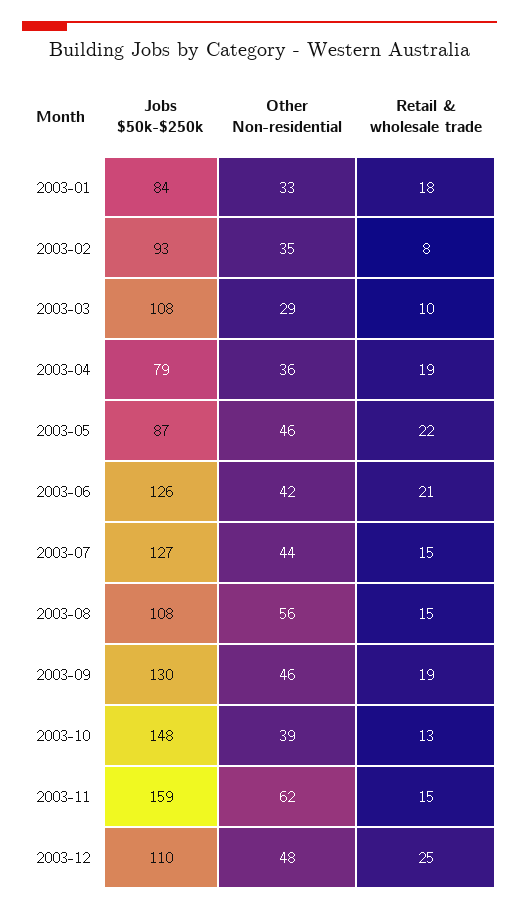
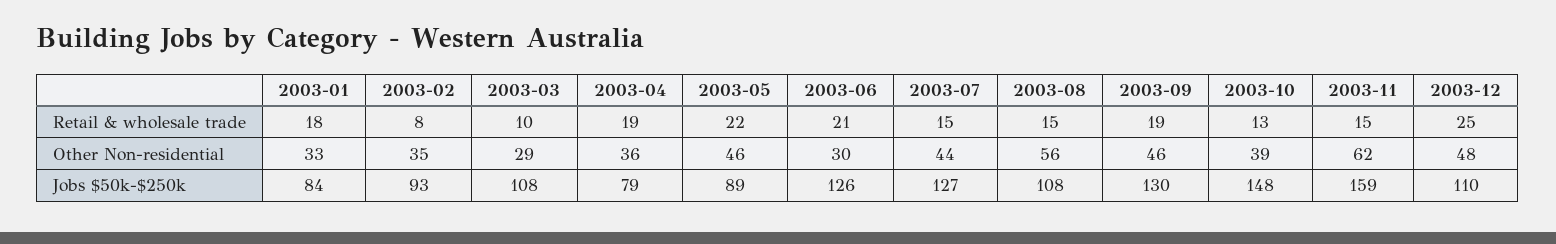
Jobs $50k-$250k, 2003-05: 87 -> 89
Other Non-residential, 2003-06: 42 -> 30

